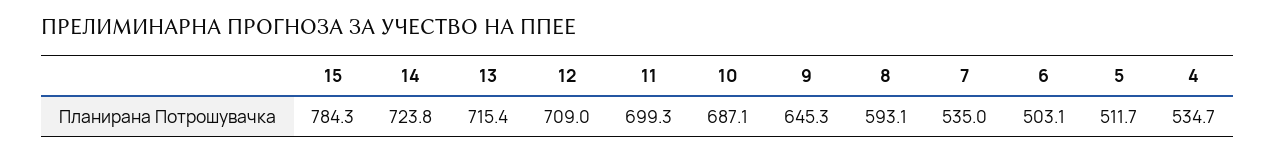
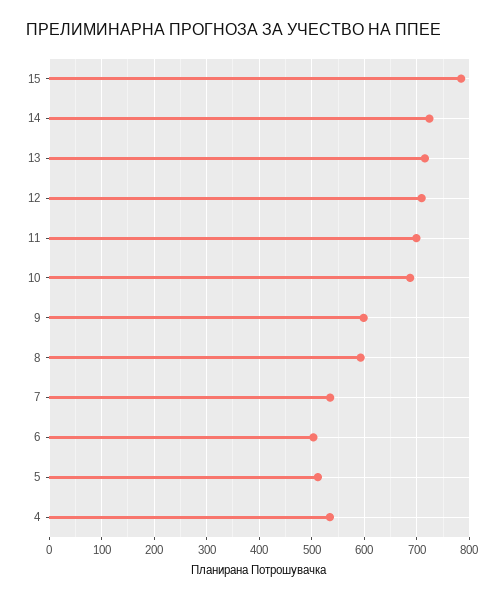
9: 645.3 -> 600

